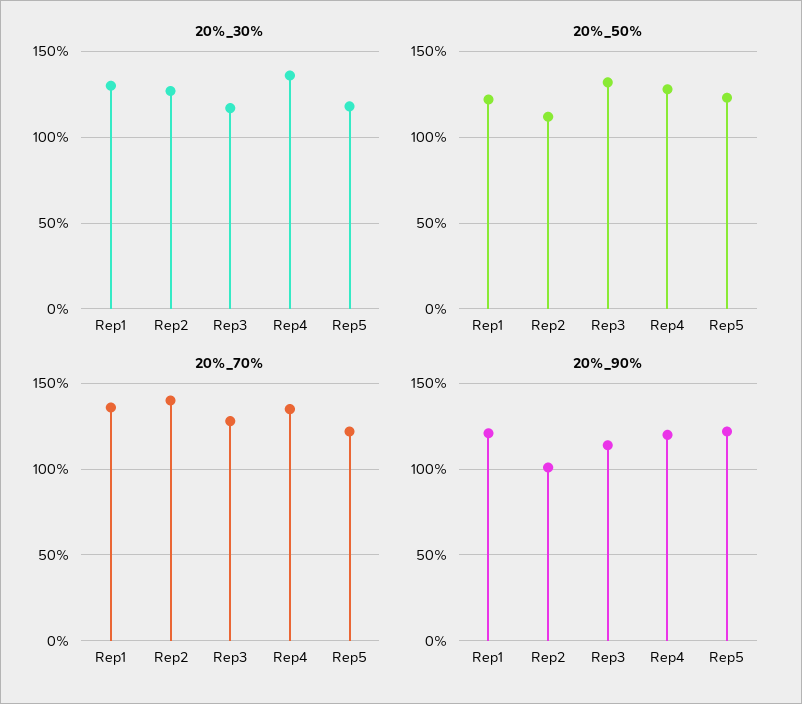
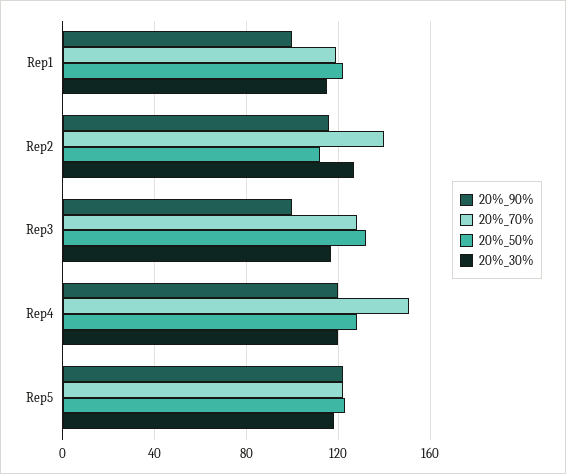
20%_30%, Rep1: 130 -> 115
20%_30%, Rep4: 135 -> 120
20%_70%, Rep1: 135 -> 120
20%_70%, Rep4: 135 -> 150
20%_90%, Rep1: 120 -> 100
20%_90%, Rep2: 100 -> 115
20%_90%, Rep3: 115 -> 100

